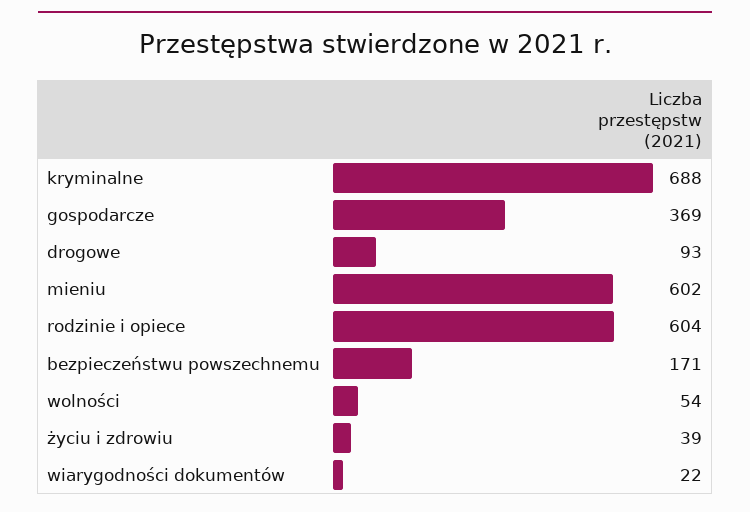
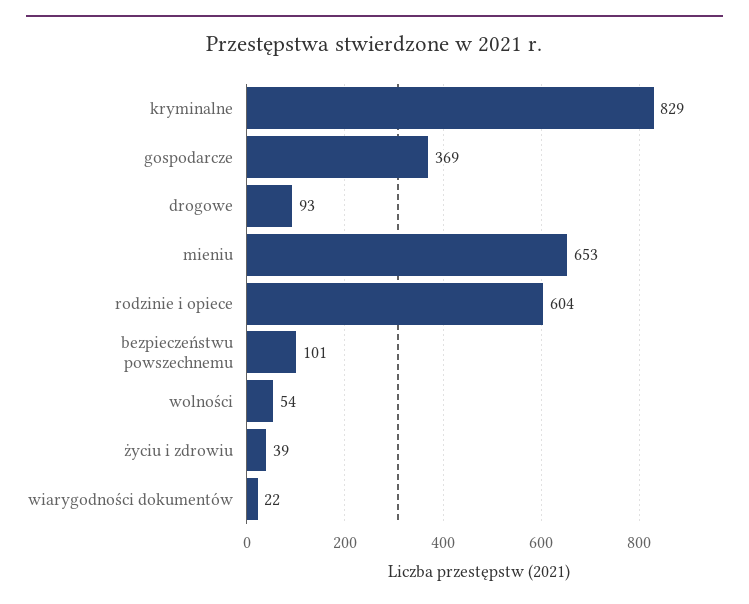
kryminalne: 688 -> 829
mieniu: 602 -> 653
bezpieczeństwu powszechnemu: 171 -> 101

